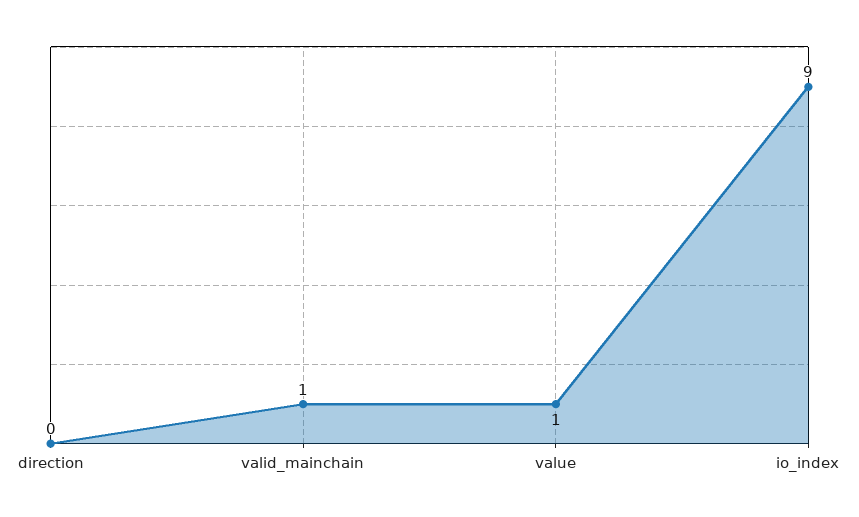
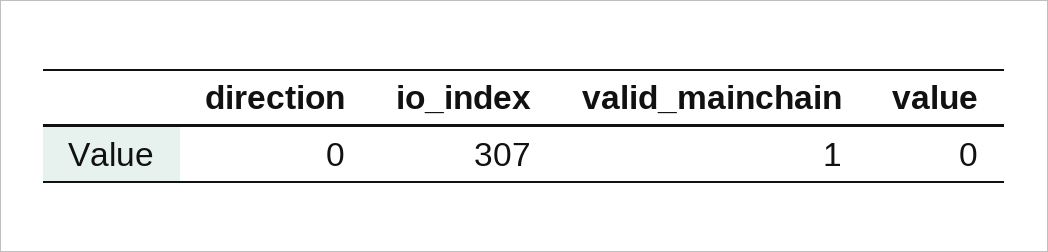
value: 1 -> 0
io_index: 9 -> 307

